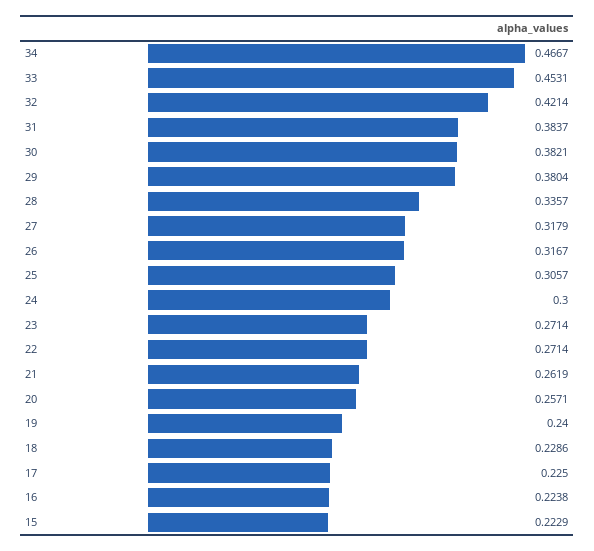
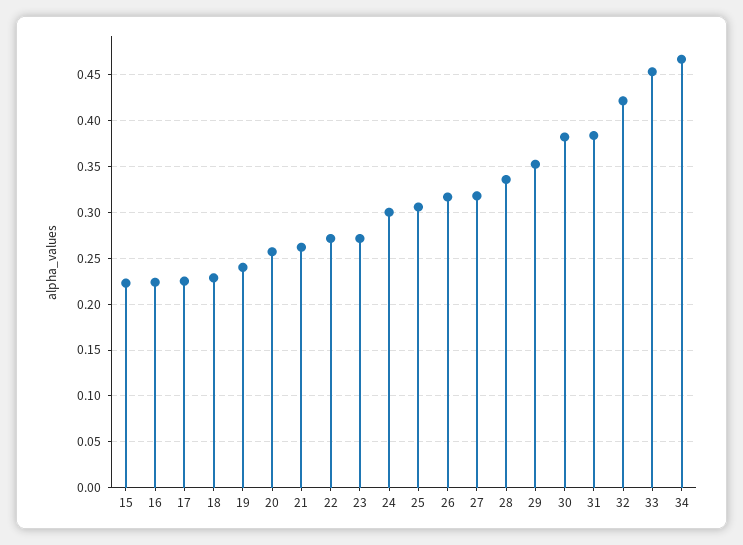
29: 0.3804 -> 0.35

